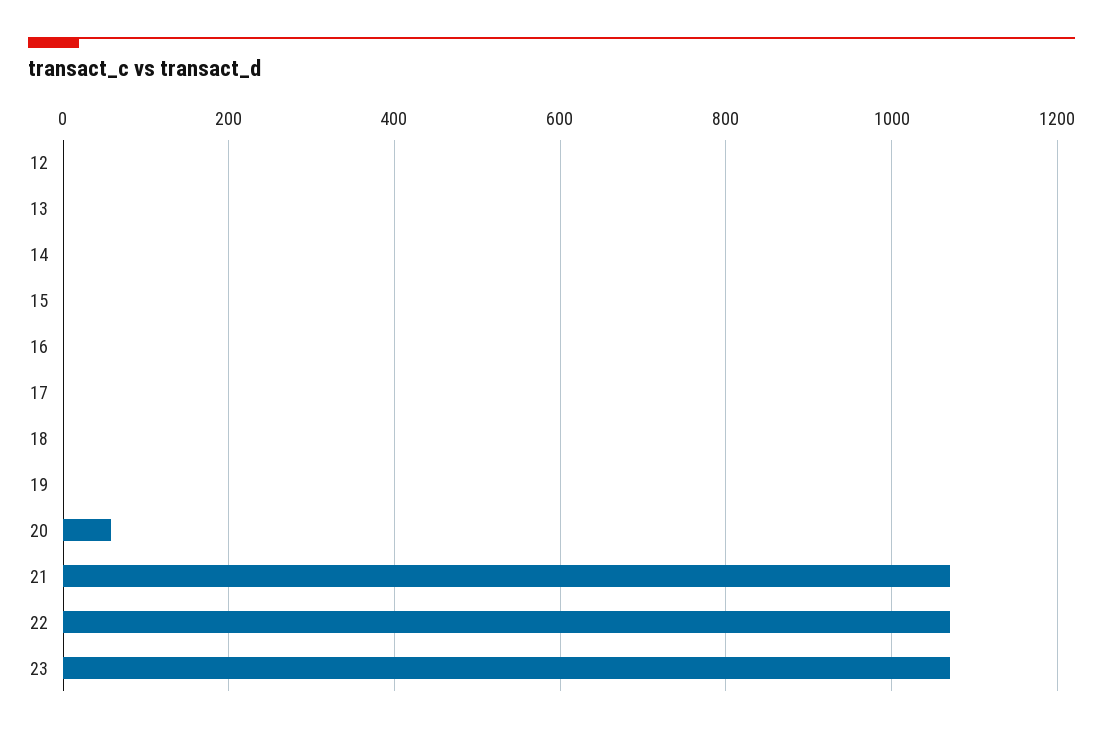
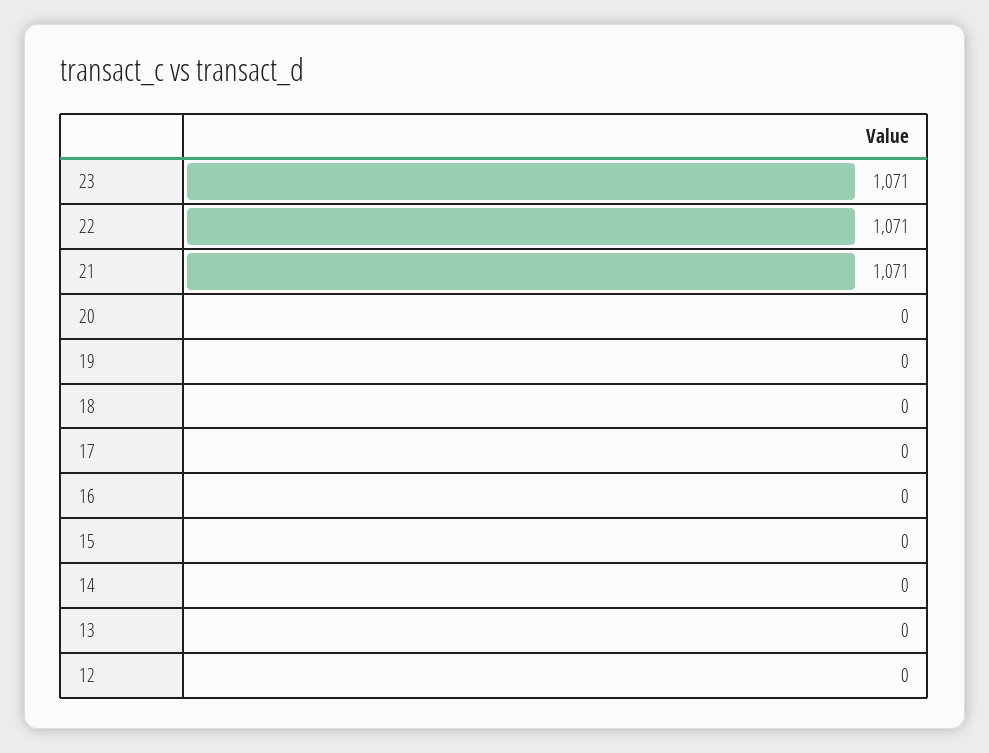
20: 60 -> 0

